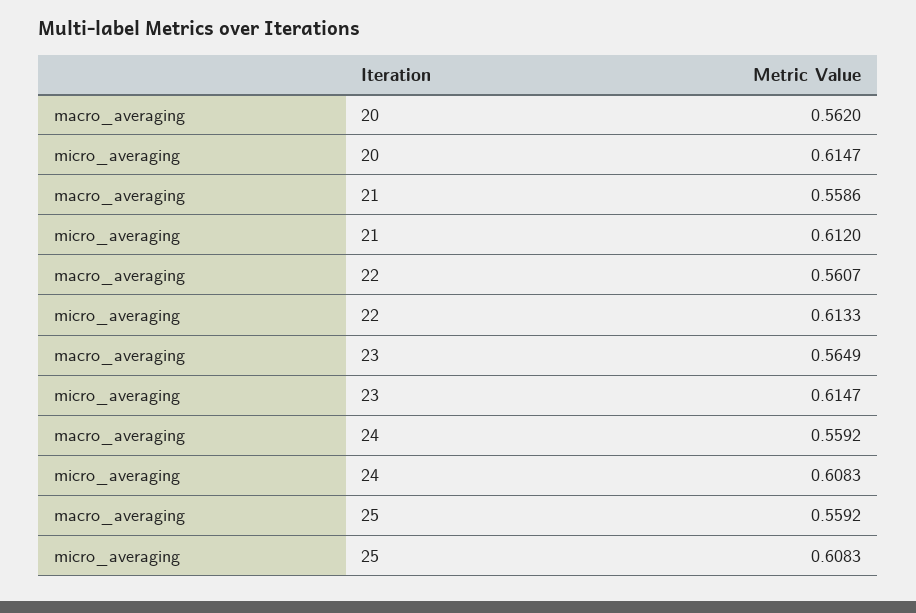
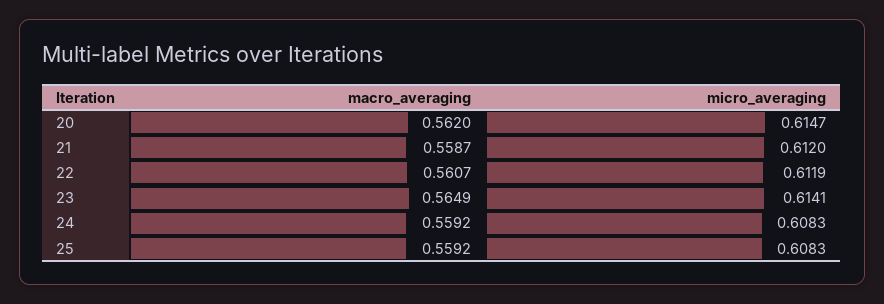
macro_averaging, 21: 0.5586 -> 0.5587
micro_averaging, 22: 0.6133 -> 0.6119
micro_averaging, 23: 0.6147 -> 0.6141

